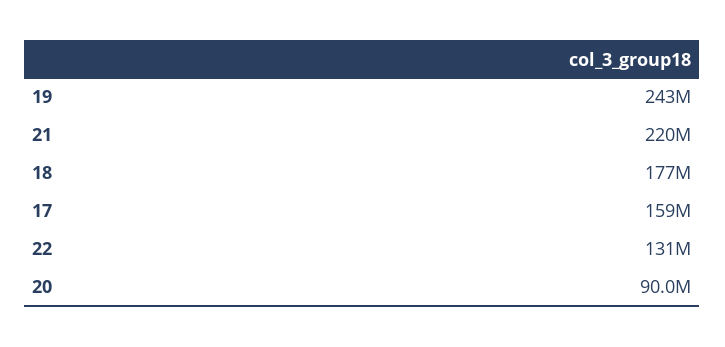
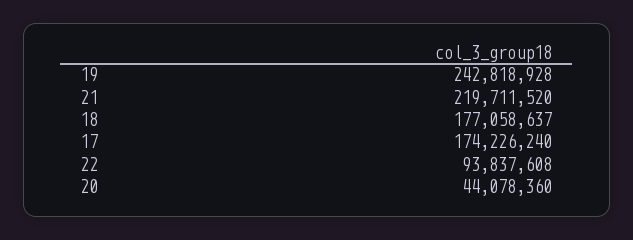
17: 159000000 -> 174226240
22: 131000000 -> 93837608
20: 90000000 -> 44078360

